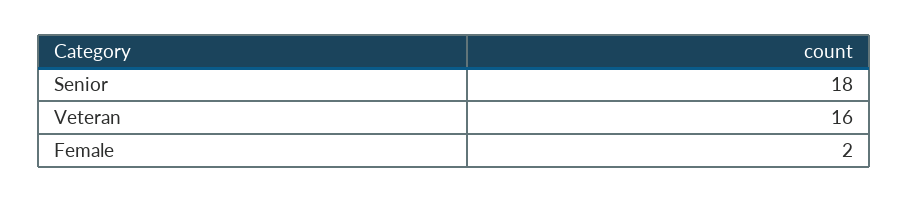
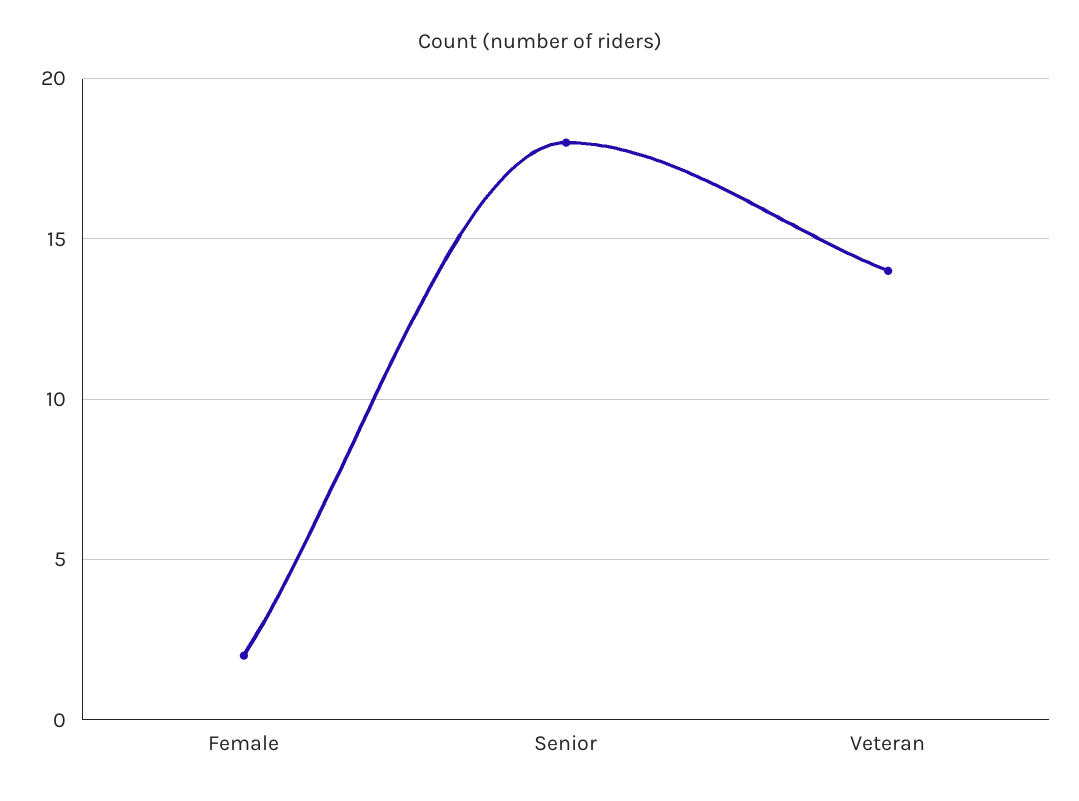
Veteran: 16 -> 14

